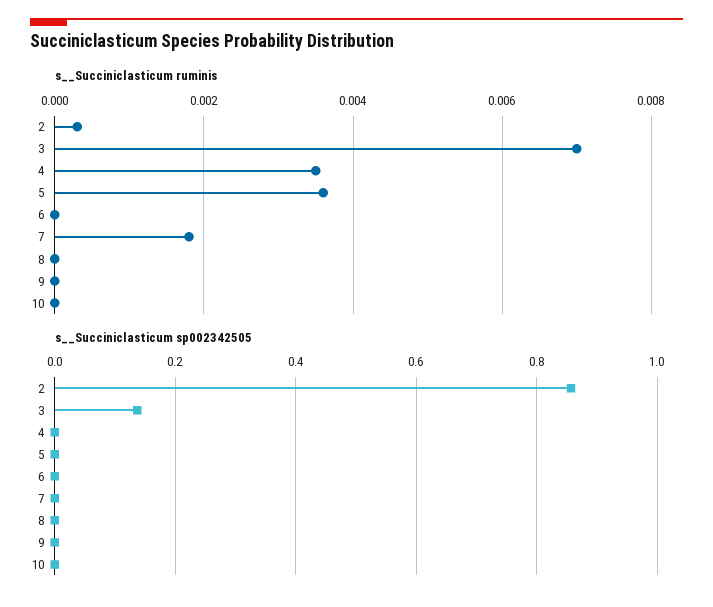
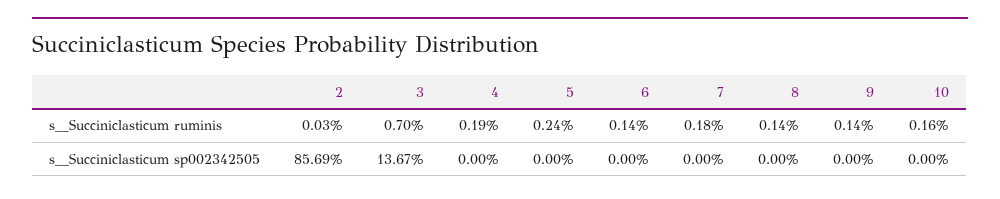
s__Succiniclasticum ruminis, 4: 0.0035 -> 0.0019
s__Succiniclasticum ruminis, 5: 0.0035 -> 0.0024
s__Succiniclasticum ruminis, 6: 0 -> 0.0014
s__Succiniclasticum ruminis, 8: 0 -> 0.0014
s__Succiniclasticum ruminis, 9: 0 -> 0.0014
s__Succiniclasticum ruminis, 10: 0 -> 0.0016

